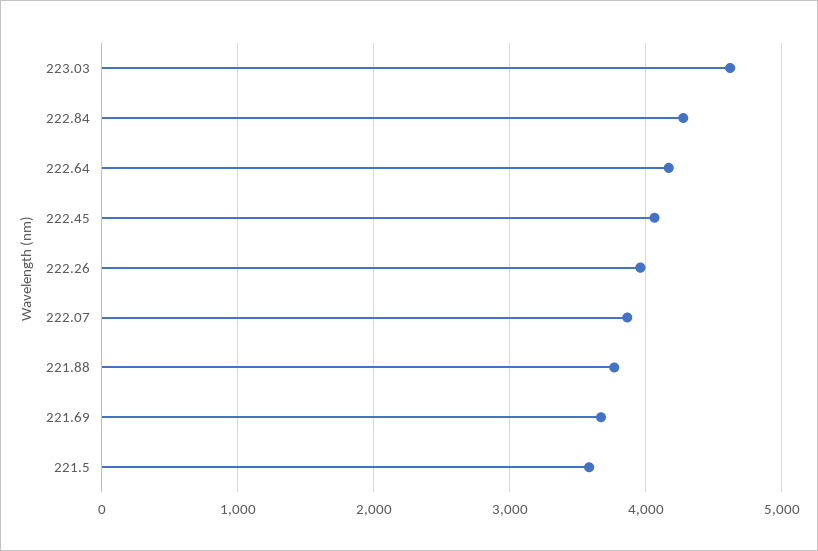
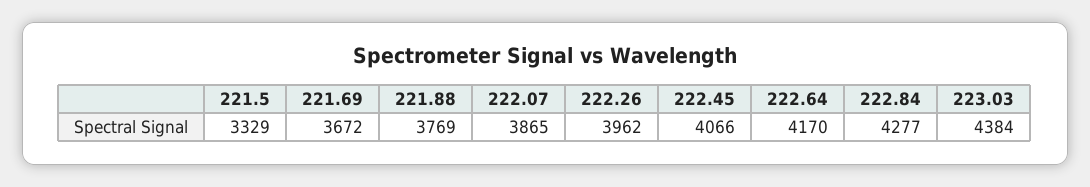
223.03: 4600 -> 4384
221.5: 3600 -> 3329

